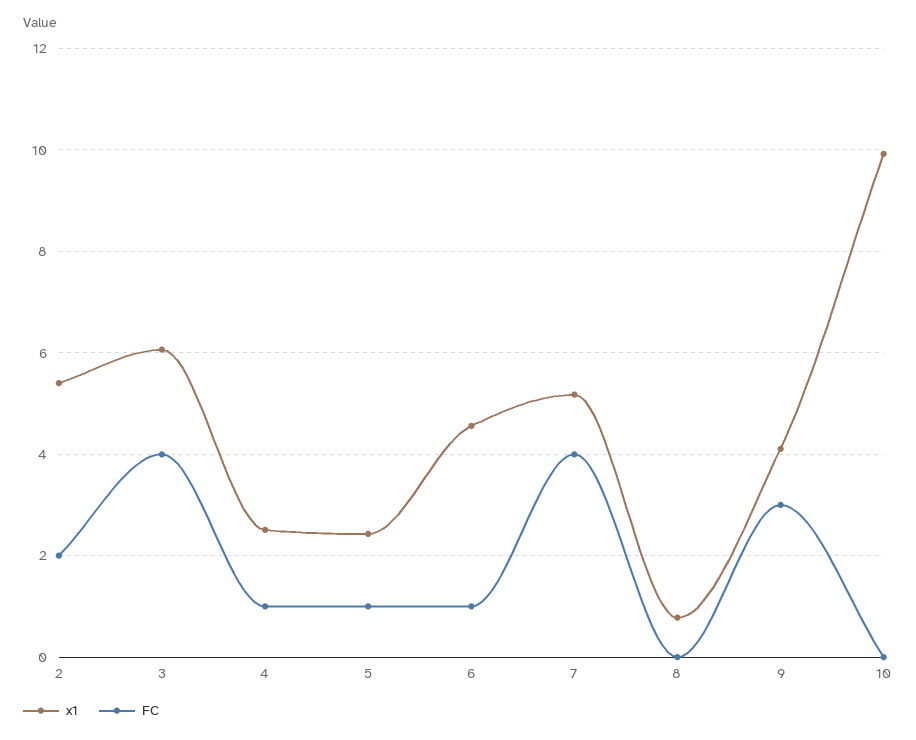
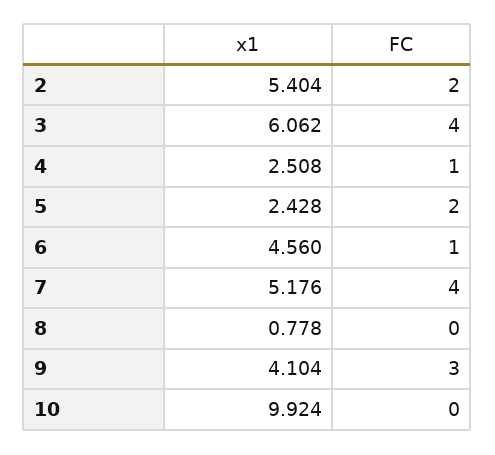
FC, 5: 1 -> 2

